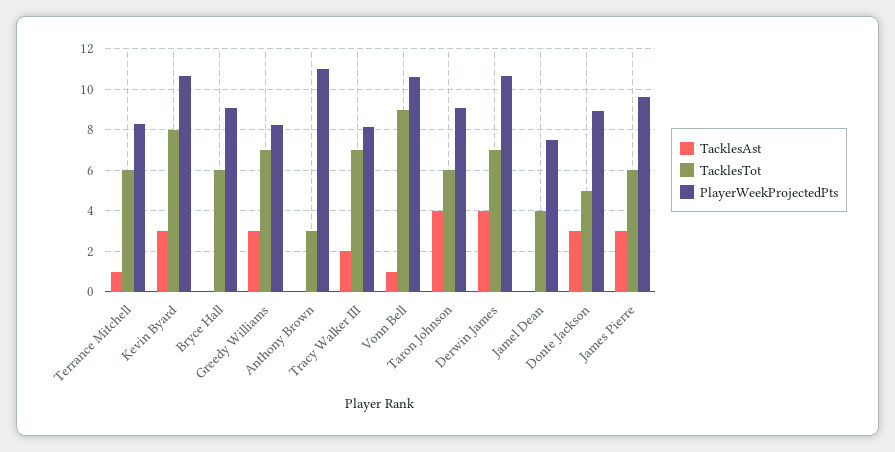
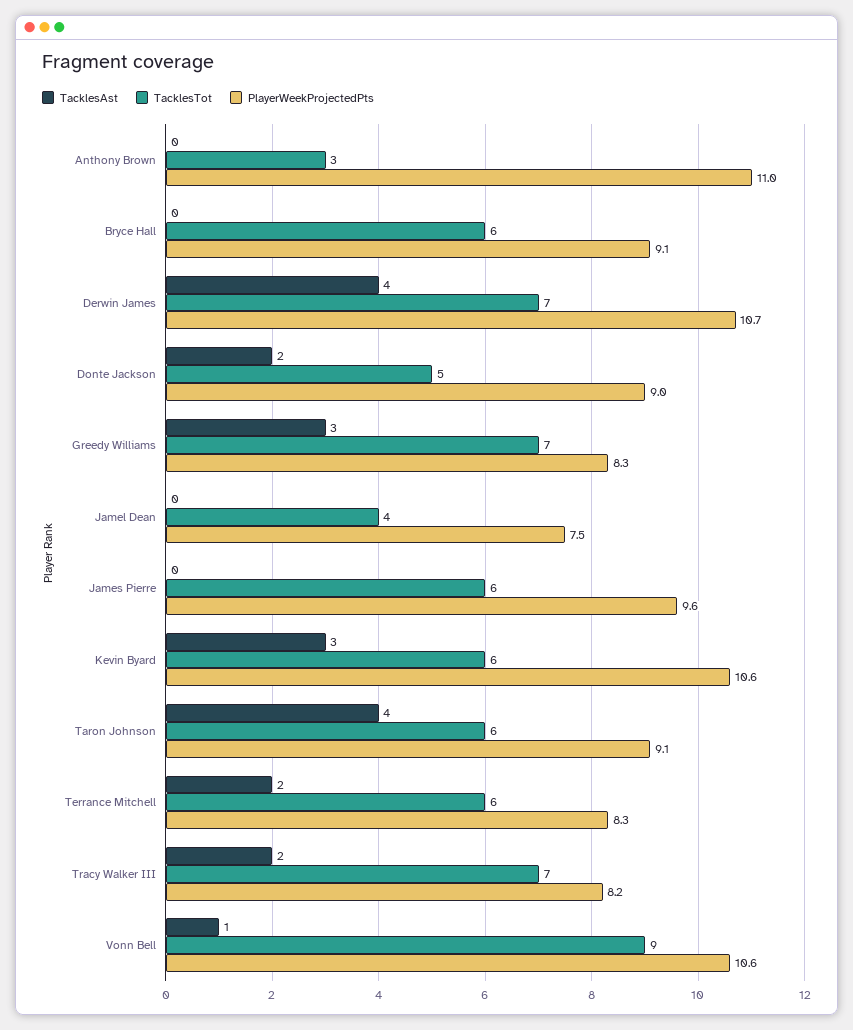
TacklesAst, Terrance Mitchell: 1 -> 2
TacklesTot, Kevin Byard: 8 -> 6
TacklesAst, Donte Jackson: 3 -> 2
TacklesAst, James Pierre: 3 -> 0

